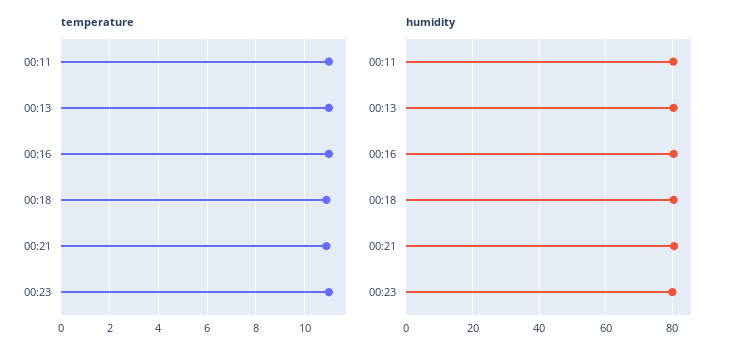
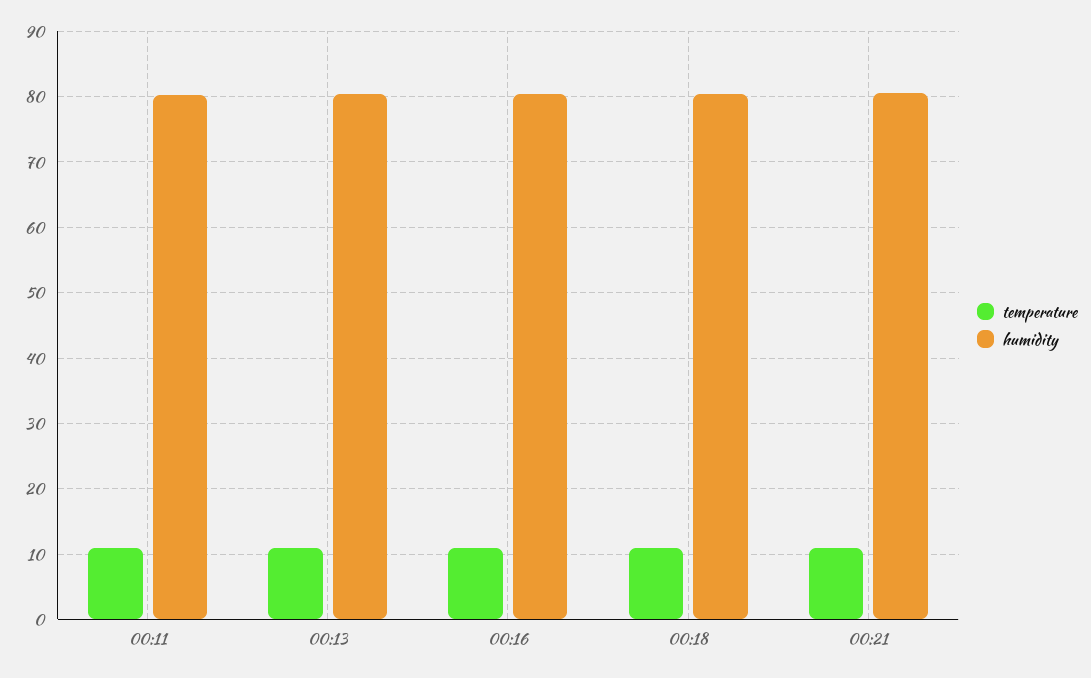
temperature, 00:23: 11 -> none
humidity, 00:23: 80 -> none

